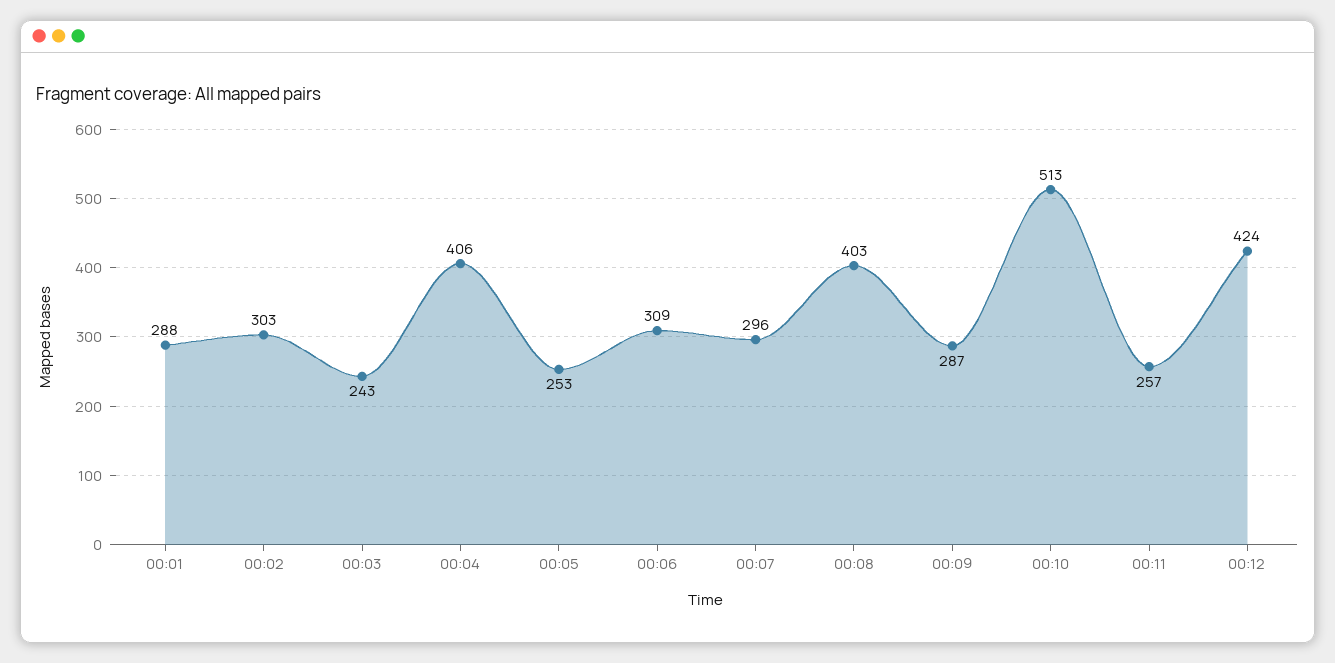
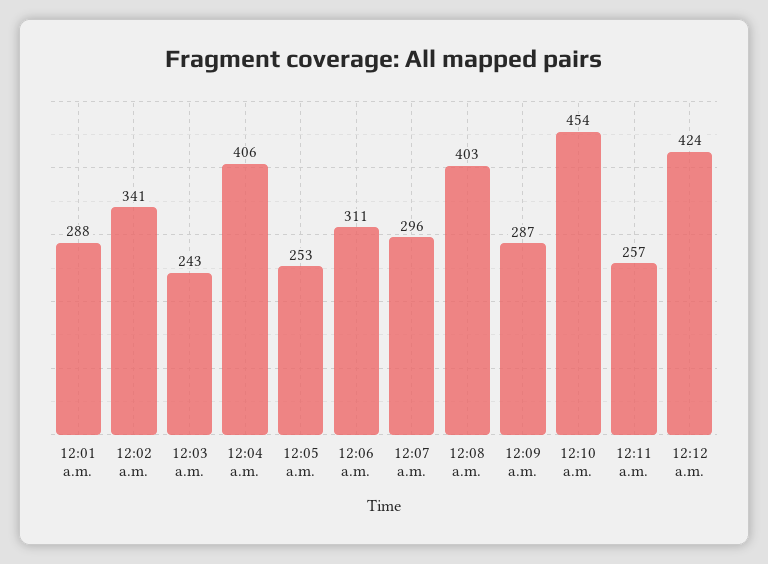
00:02: 303 -> 341
00:06: 309 -> 311
00:10: 513 -> 454

